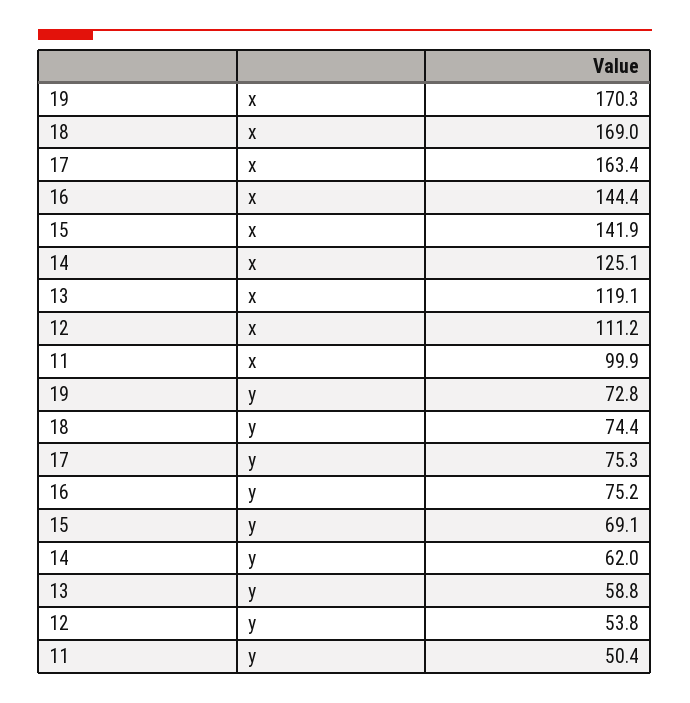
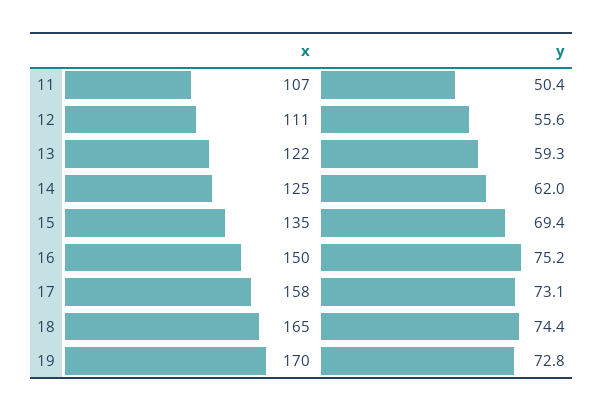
18, x: 169 -> 165
17, x: 163.4 -> 158
16, x: 144.4 -> 150
15, x: 141.9 -> 135
13, x: 119.1 -> 122
11, x: 99.9 -> 107
17, y: 75.3 -> 73.1
15, y: 69.1 -> 69.4
13, y: 58.8 -> 59.3
12, y: 53.8 -> 55.6

